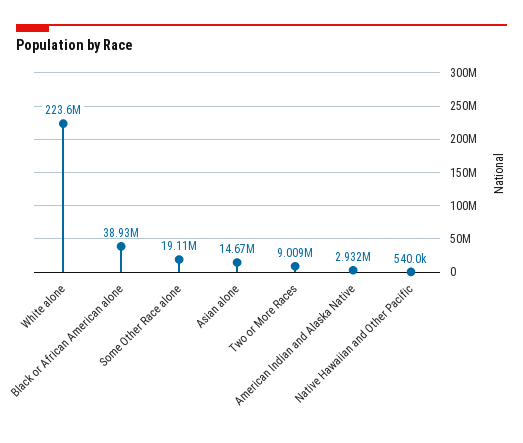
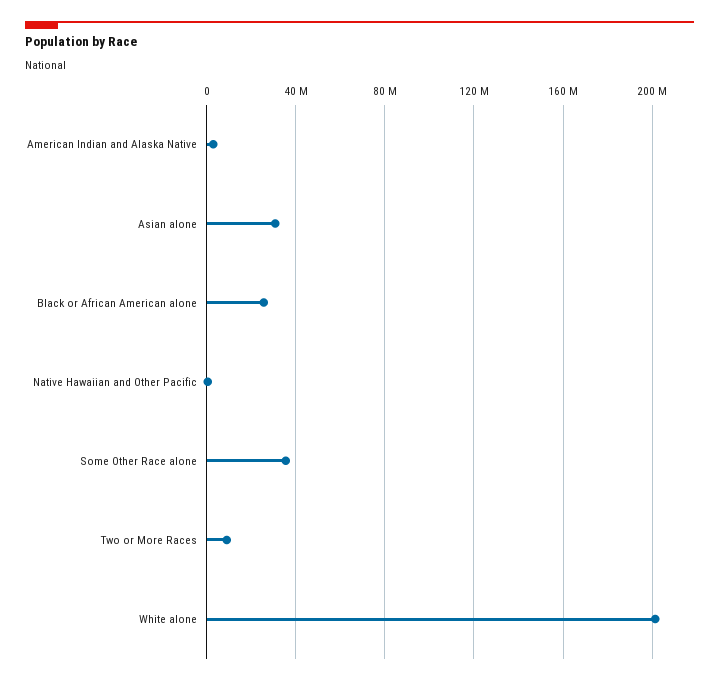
White alone: 223600000 -> 200000000
Black or African American alone: 38930000 -> 25000000
Some Other Race alone: 19110000 -> 35000000
Asian alone: 14670000 -> 30000000

